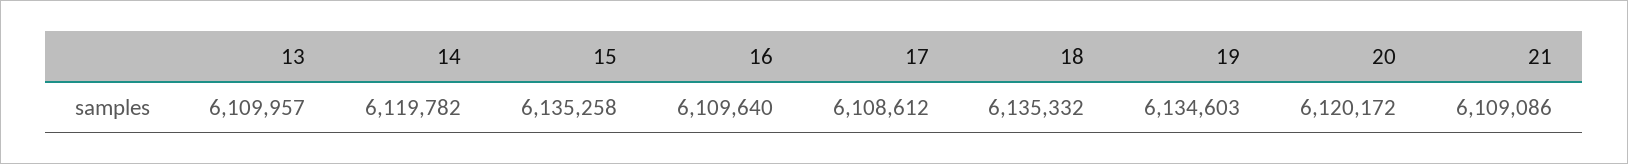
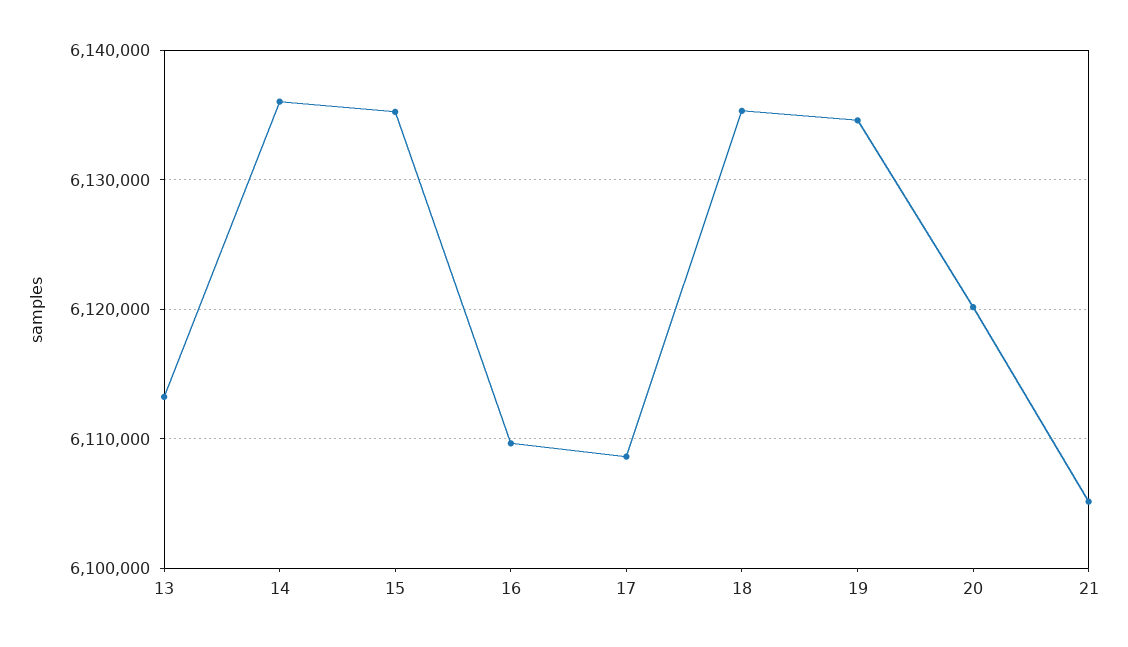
13: 6109957 -> 6113000
14: 6119782 -> 6136000
21: 6109086 -> 6105000

